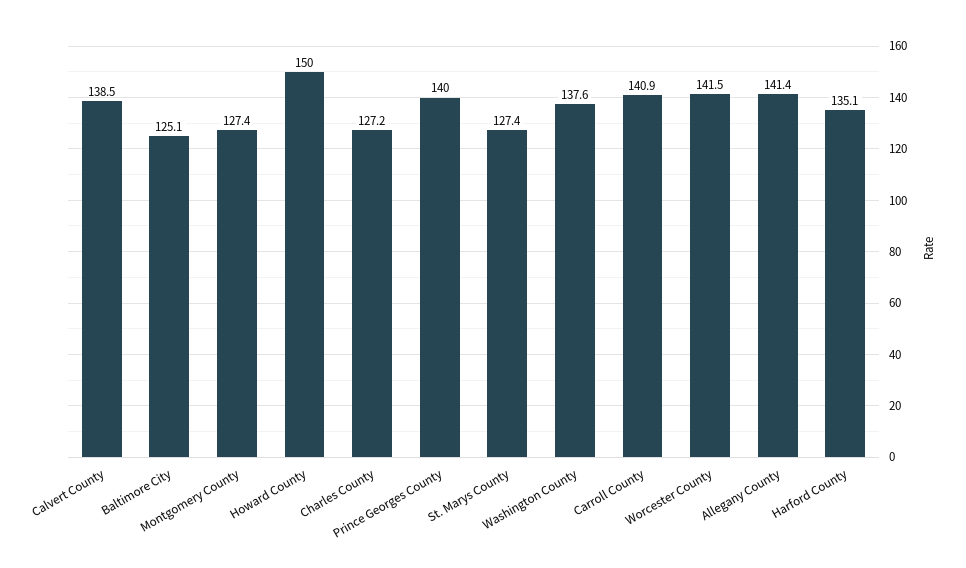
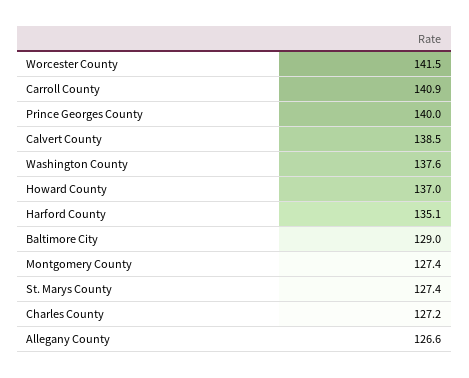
Baltimore City: 125.1 -> 129
Howard County: 150 -> 137
Allegany County: 141.4 -> 126.6

